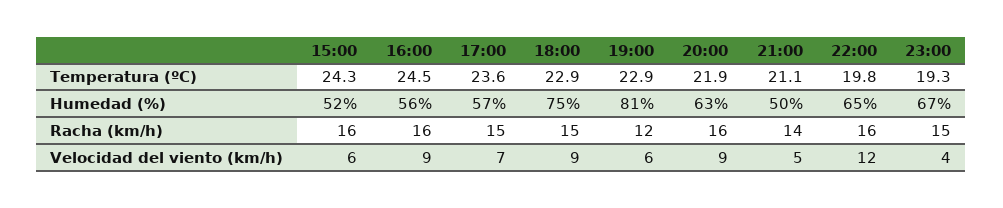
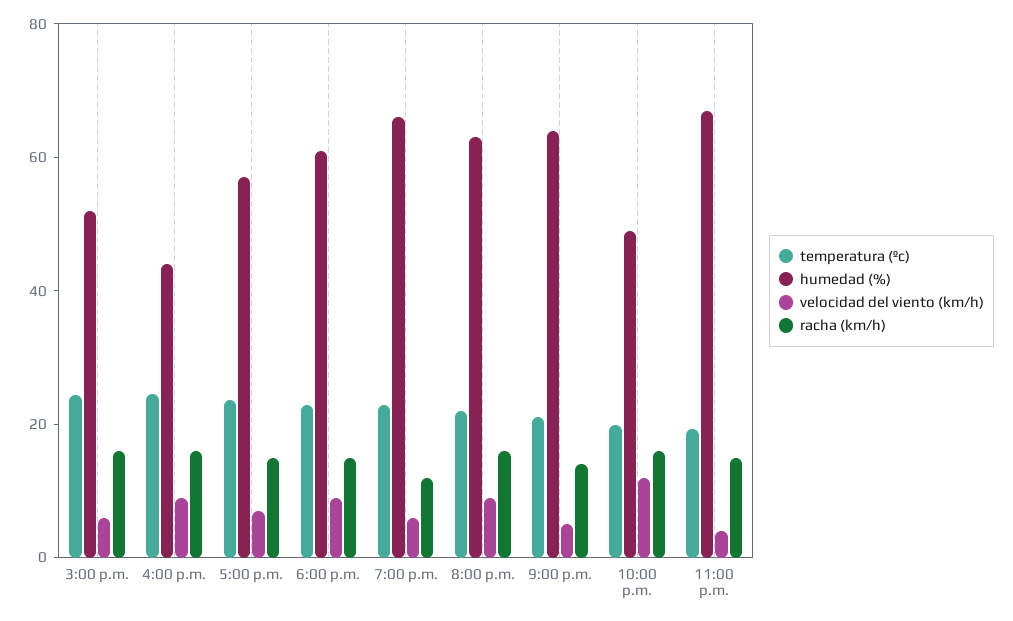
Humedad (%), 16:00: 56 -> 45
Humedad (%), 18:00: 75 -> 60
Humedad (%), 19:00: 81 -> 65
Humedad (%), 21:00: 50 -> 65
Humedad (%), 22:00: 65 -> 50

